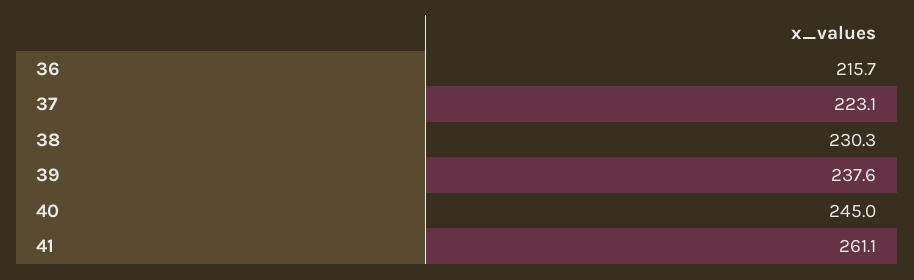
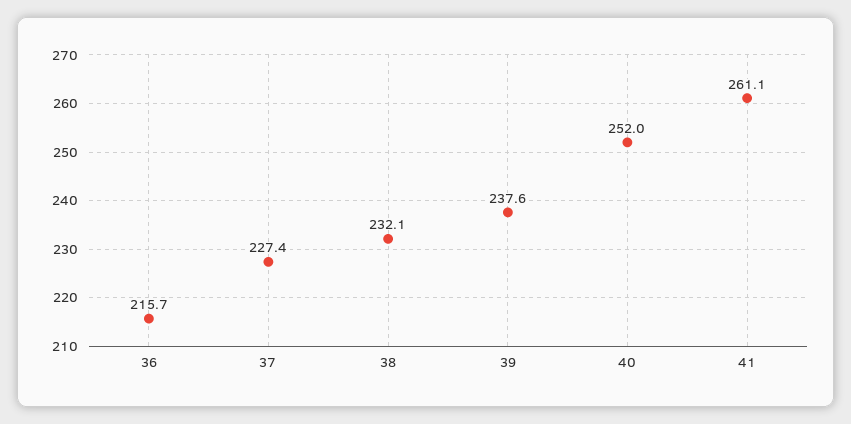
37: 223.1 -> 227.4
38: 230.3 -> 232.1
40: 245 -> 252

